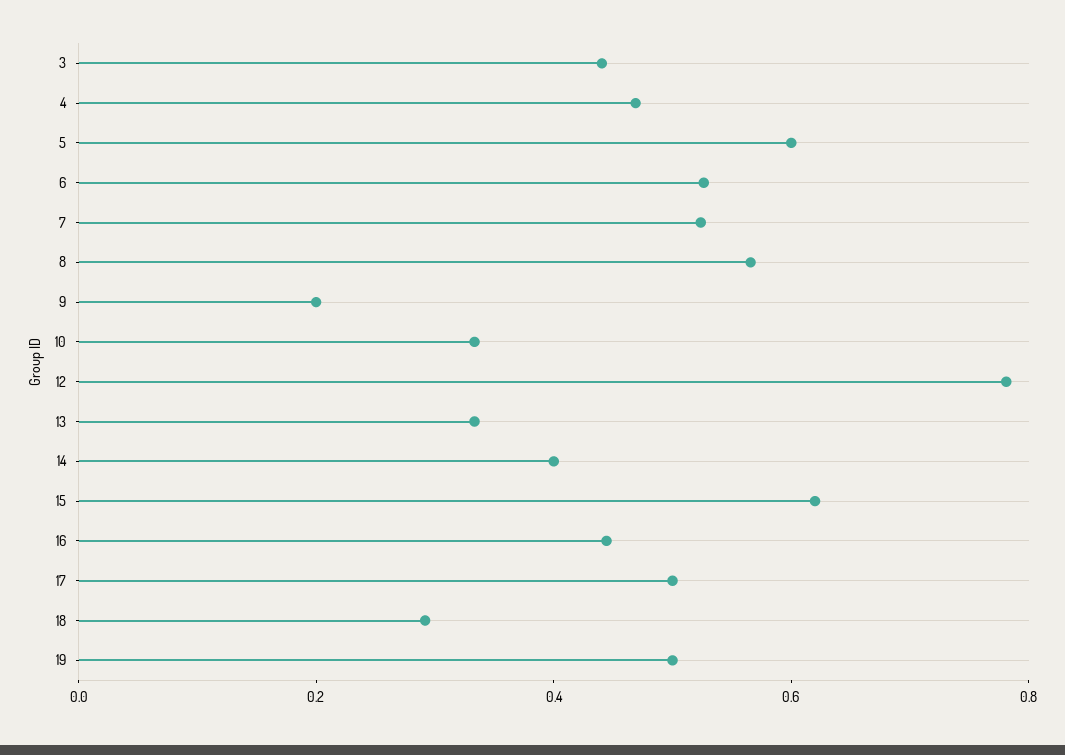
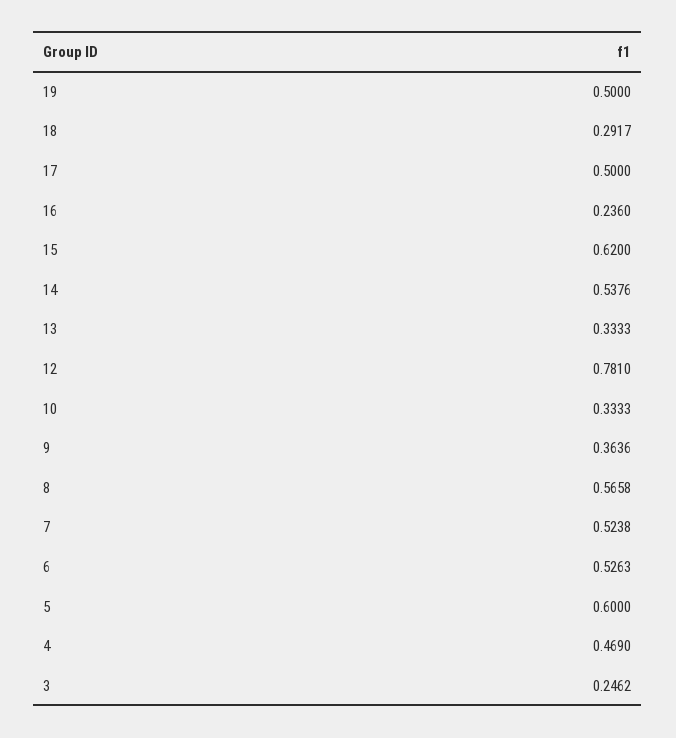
3: 0.45 -> 0.2462
9: 0.2 -> 0.3636
14: 0.4 -> 0.5376
16: 0.45 -> 0.236

